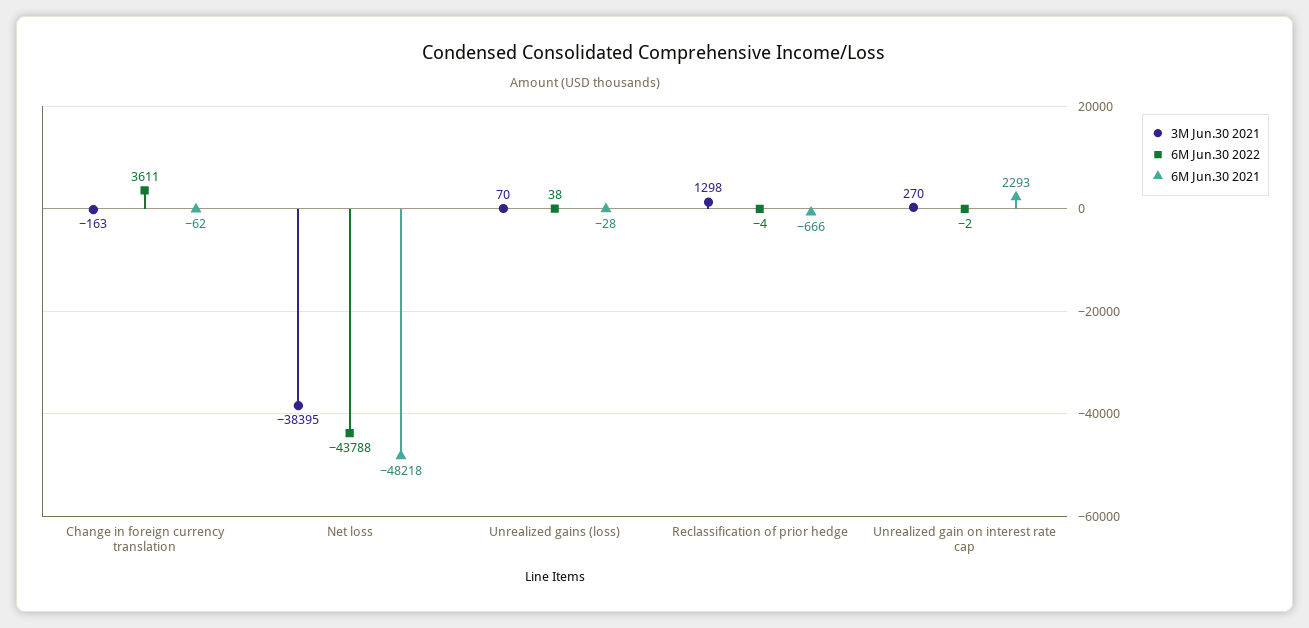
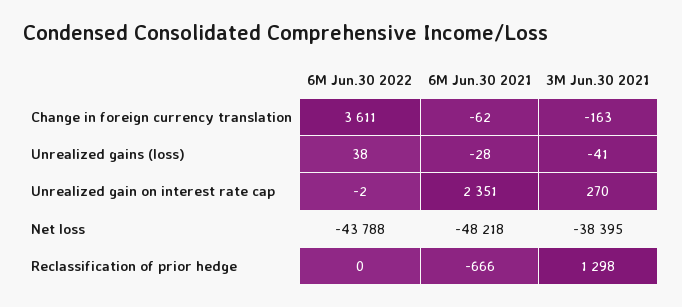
3M Jun.30 2021, Unrealized gains (loss): 70 -> -41
6M Jun.30 2022, Reclassification of prior hedge: -4 -> 0
6M Jun.30 2021, Unrealized gain on interest rate cap: 2293 -> 2351

